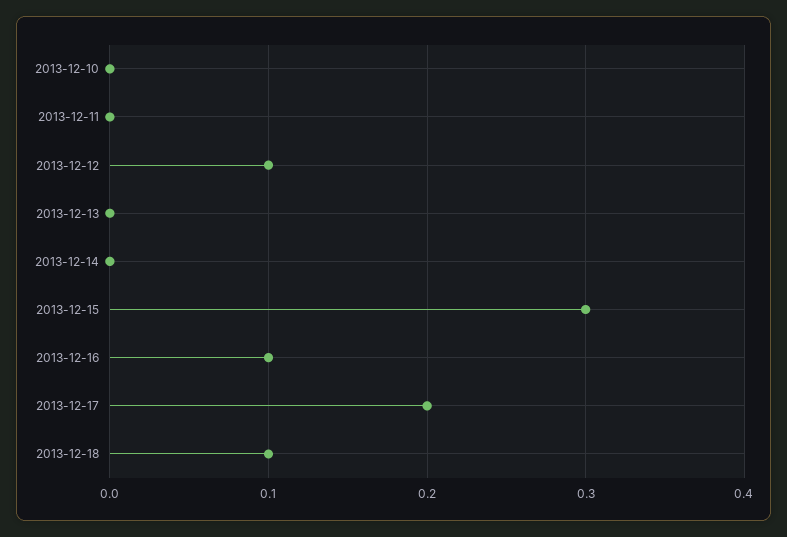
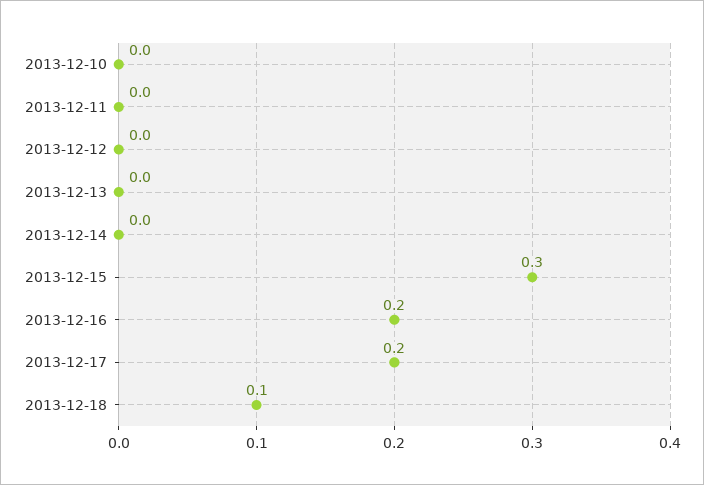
2013-12-12: 0.1 -> 0
2013-12-16: 0.1 -> 0.2

